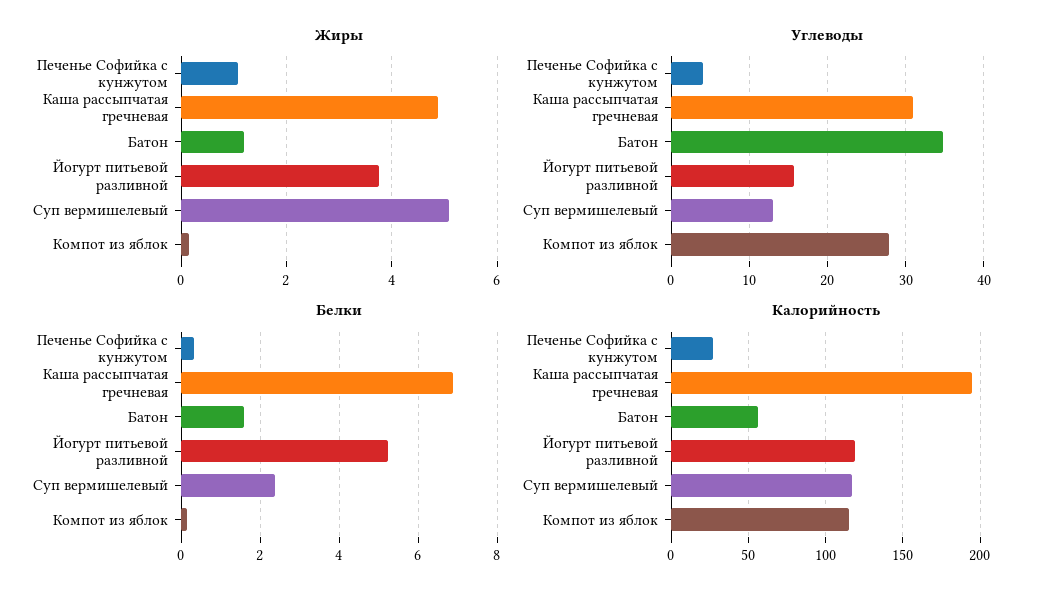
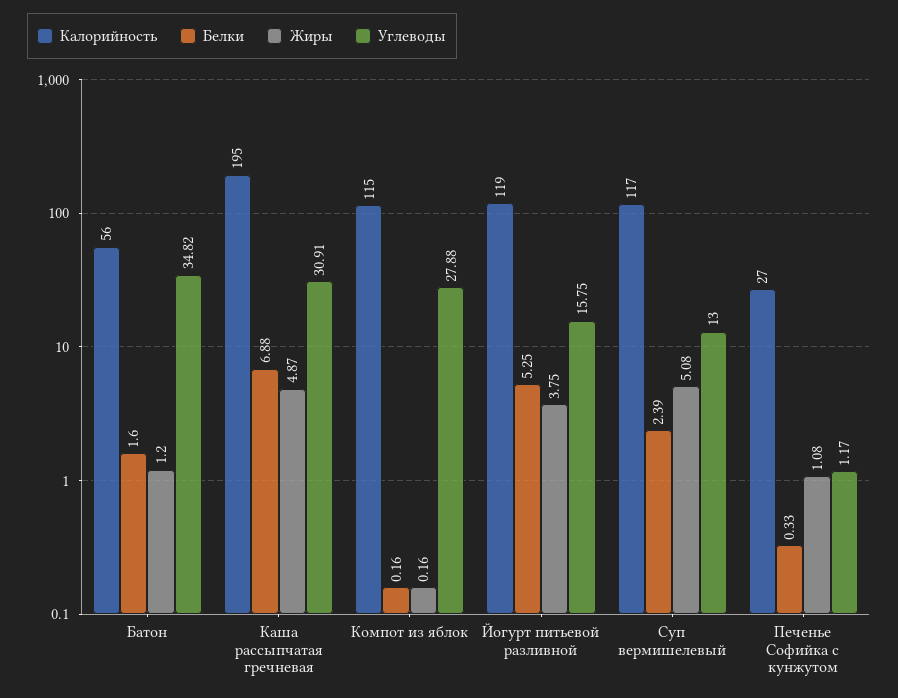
Углеводы, Печенье Софийка с кунжутом: 4 -> 1.17

